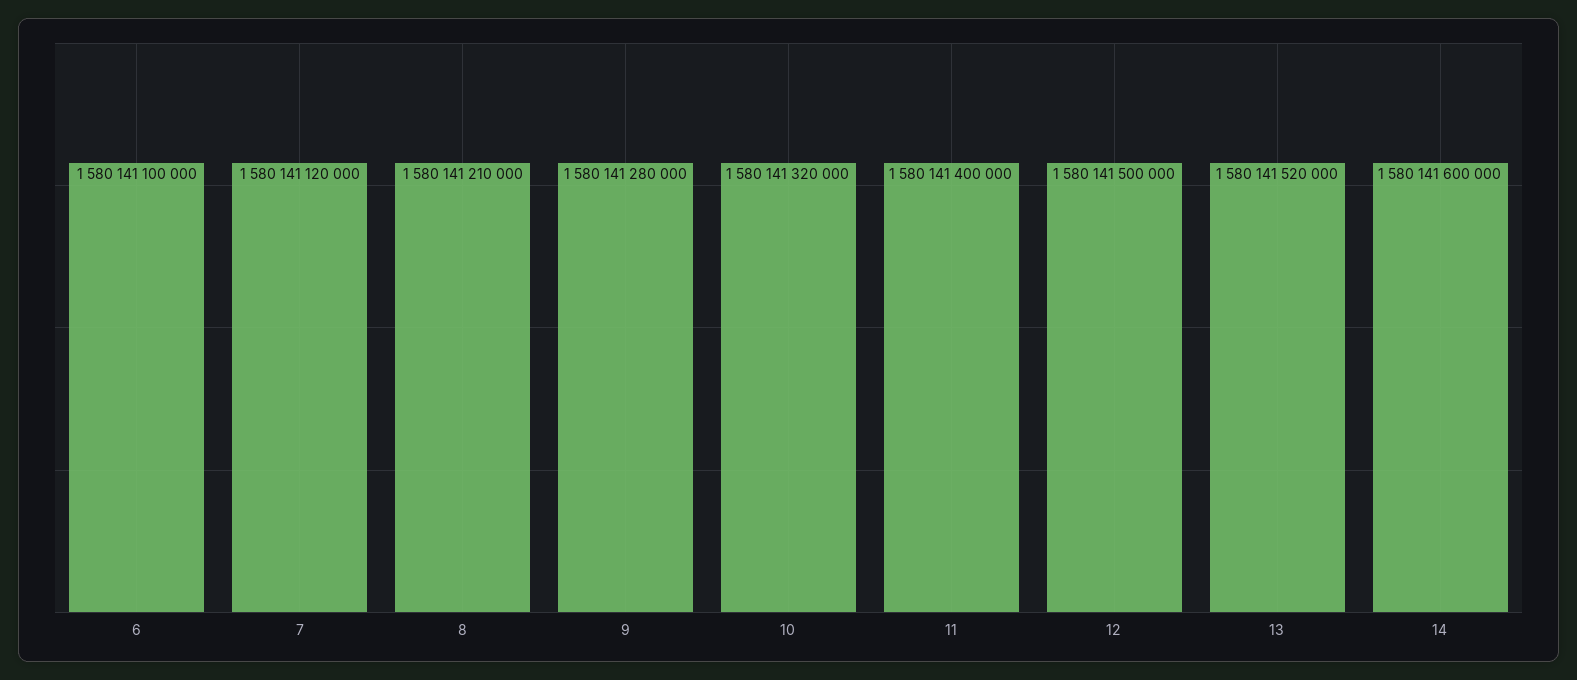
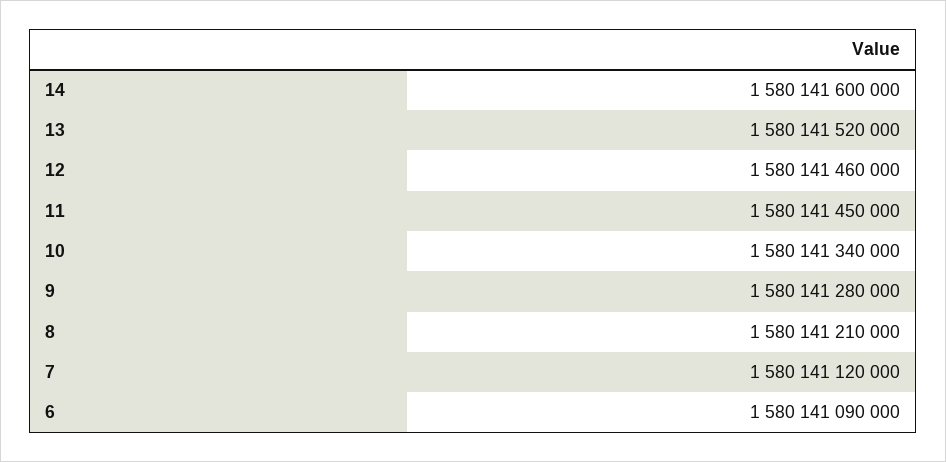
6: 1580141100000 -> 1580141090000
10: 1580141320000 -> 1580141340000
11: 1580141400000 -> 1580141450000
12: 1580141500000 -> 1580141460000

